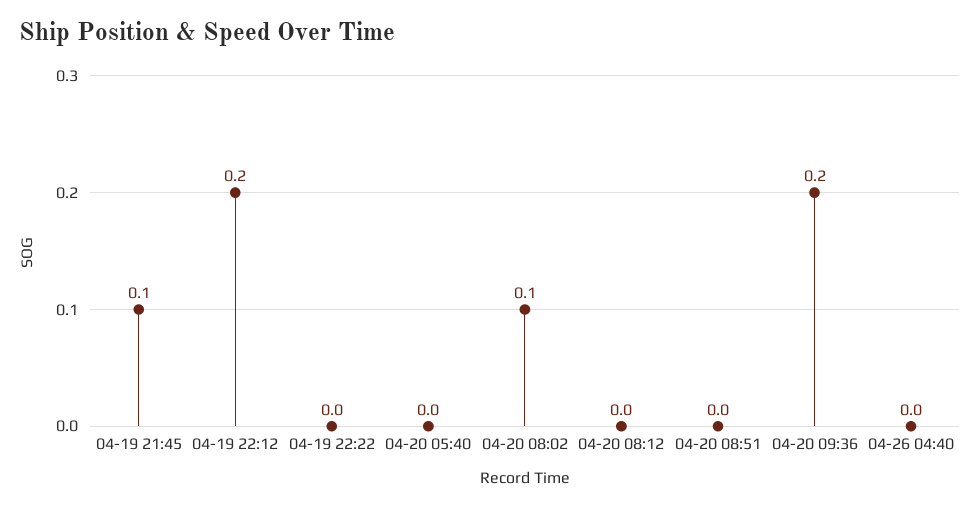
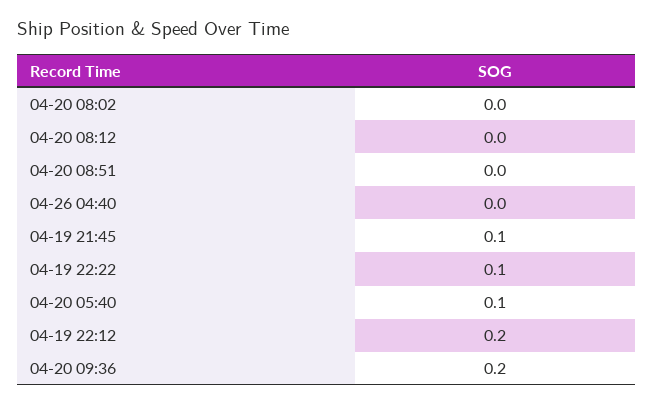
04-19 22:22: 0 -> 0.1
04-20 05:40: 0 -> 0.1
04-20 08:02: 0.1 -> 0

